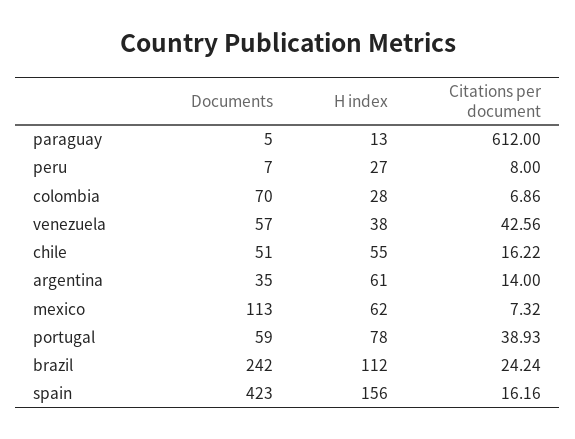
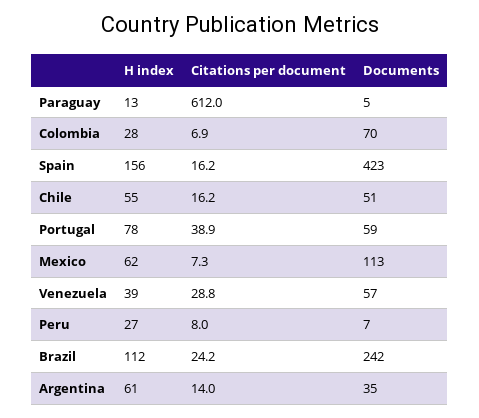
H index, venezuela: 38 -> 39
Citations per document, venezuela: 42.56 -> 28.8

